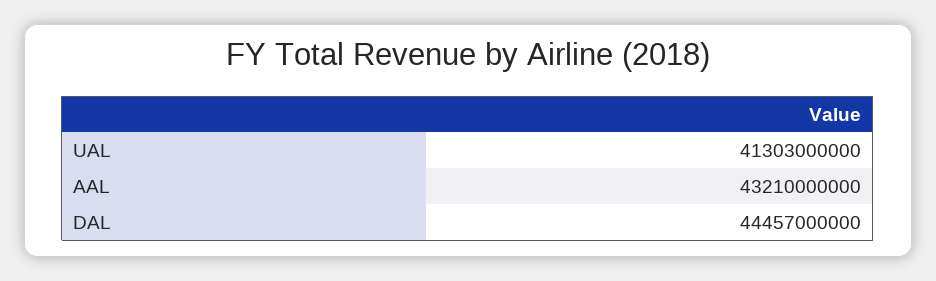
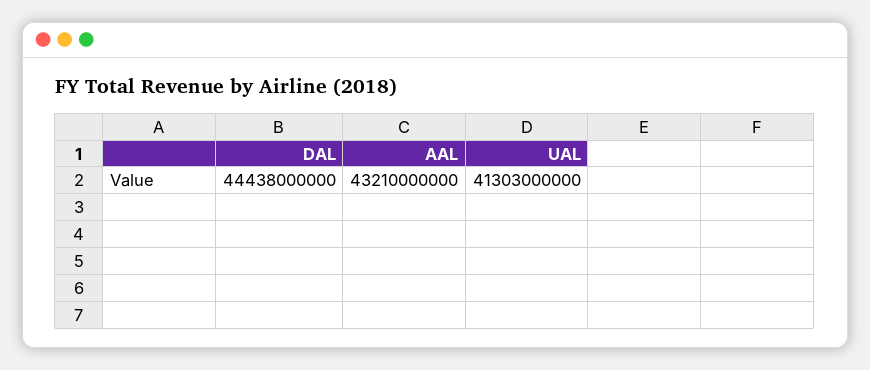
DAL: 44457000000 -> 44438000000

